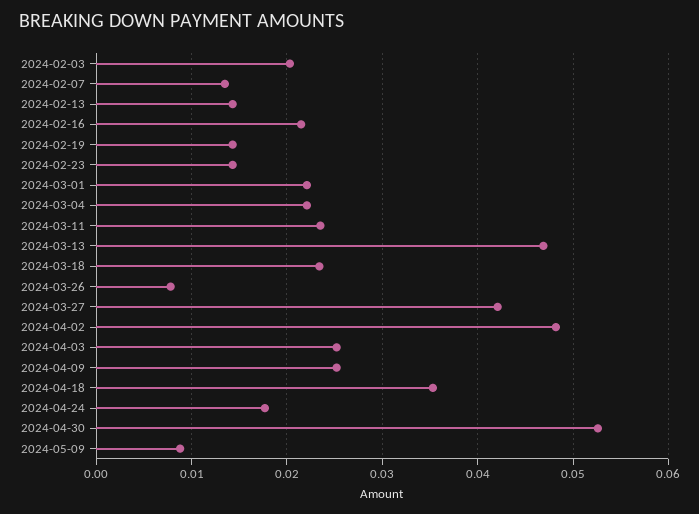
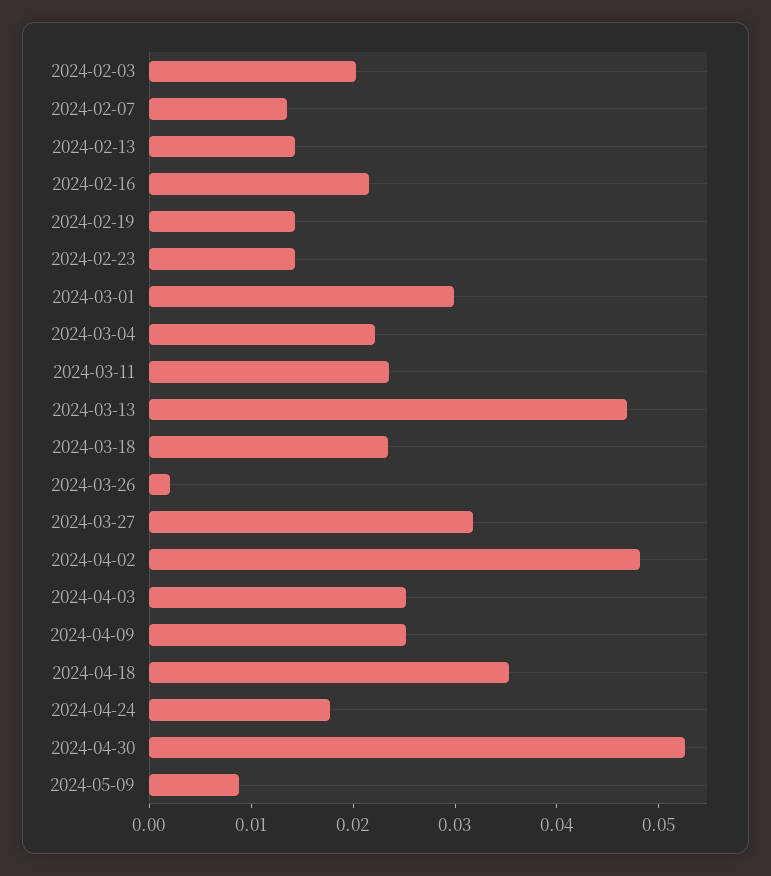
2024-03-01: 0.022 -> 0.03
2024-03-26: 0.008 -> 0.002
2024-03-27: 0.042 -> 0.032

